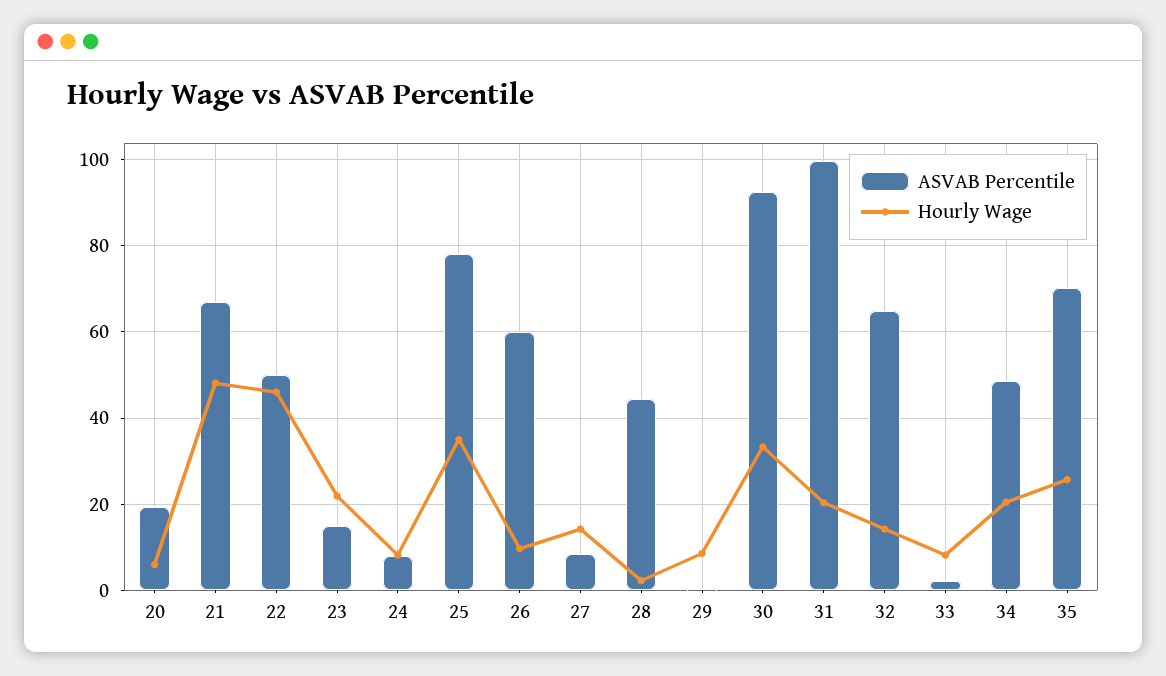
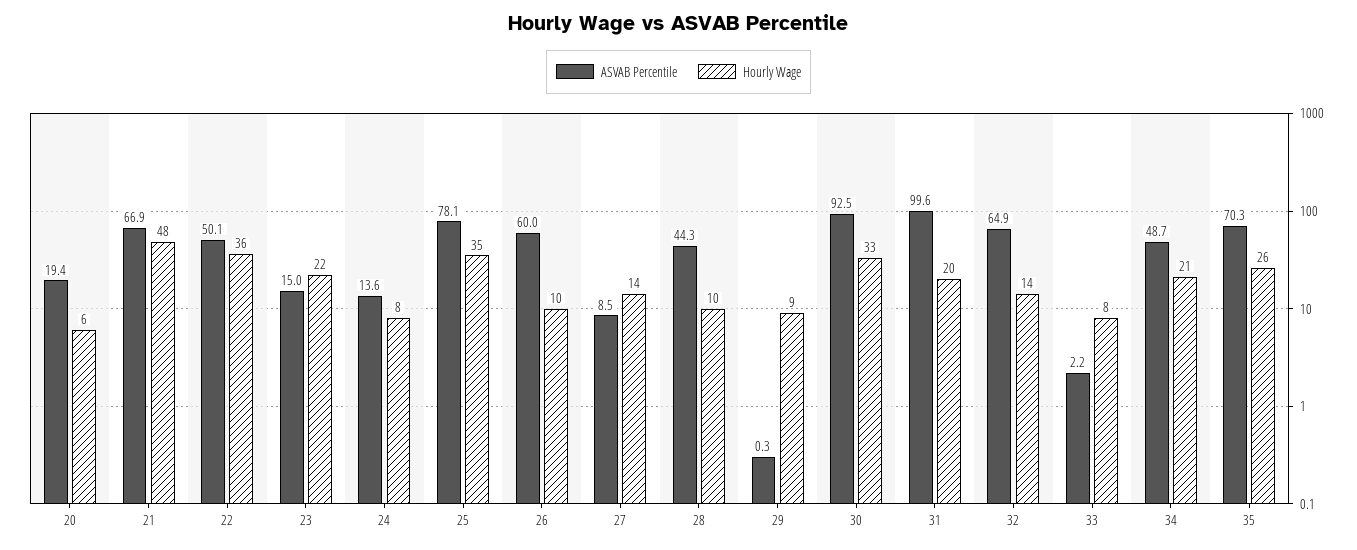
Hourly Wage, 22: 46 -> 36
ASVAB Percentile, 24: 8 -> 13.6
Hourly Wage, 28: 2 -> 10

